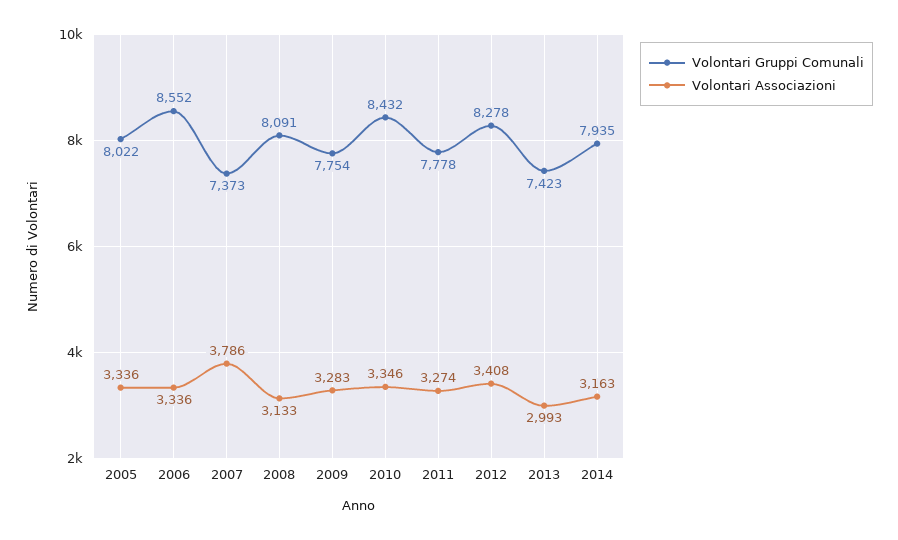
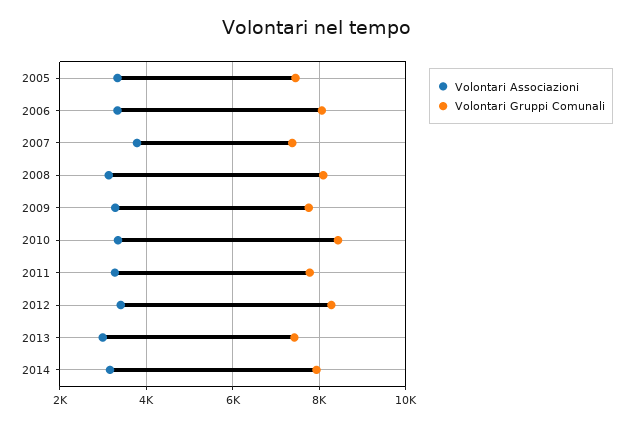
Volontari Gruppi Comunali, 2005: 8022 -> 7400
Volontari Gruppi Comunali, 2006: 8552 -> 8000

